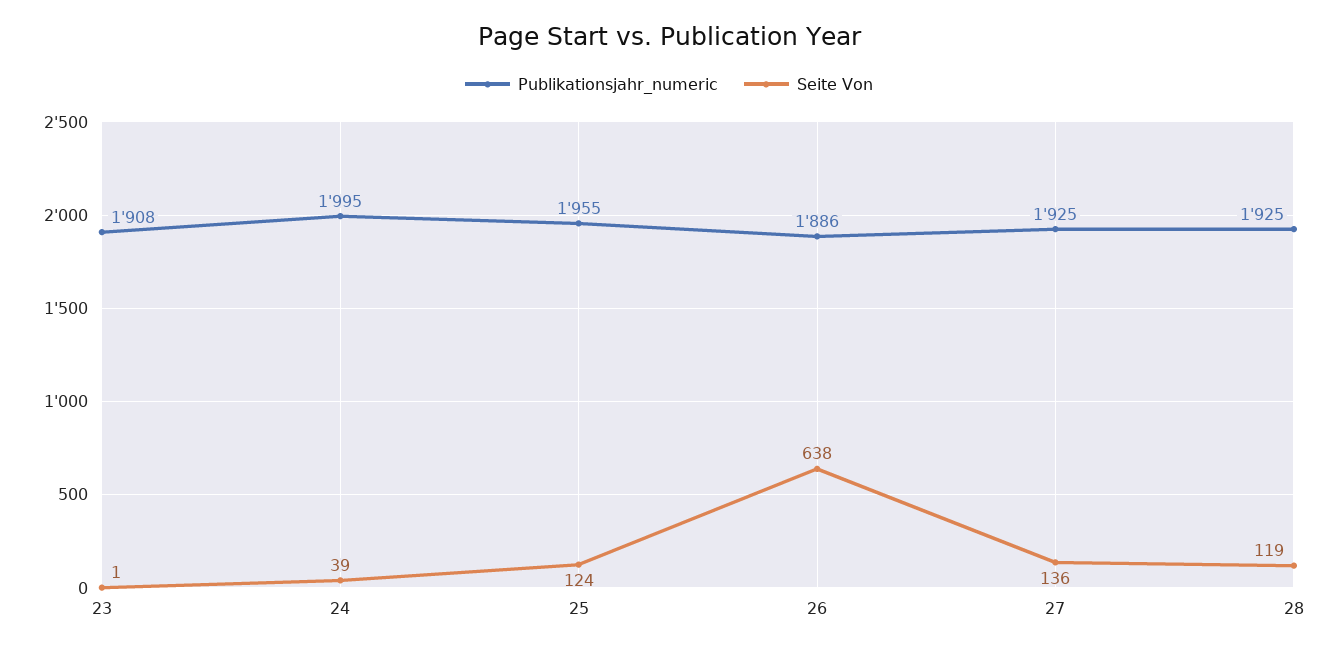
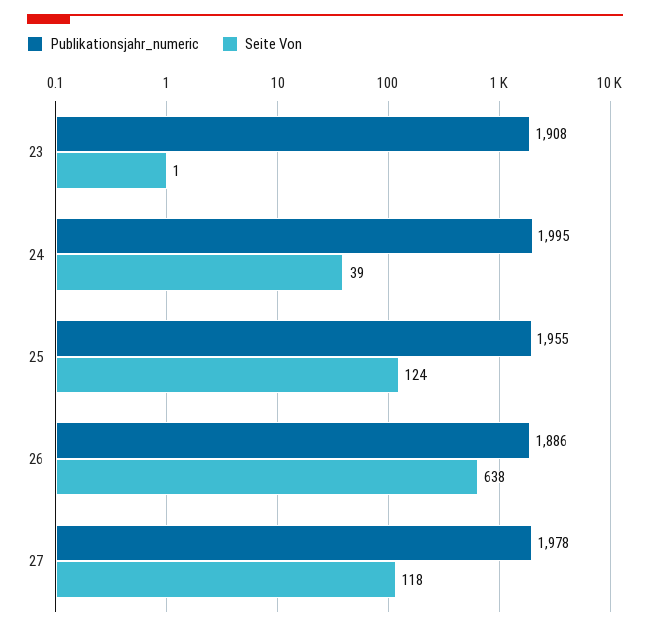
Publikationsjahr_numeric, 27: 1925 -> 1978
Seite Von, 27: 136 -> 118
Publikationsjahr_numeric, 28: 1925 -> none
Seite Von, 28: 119 -> none

